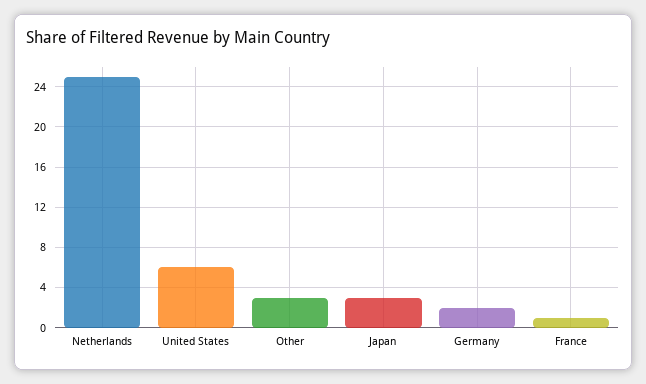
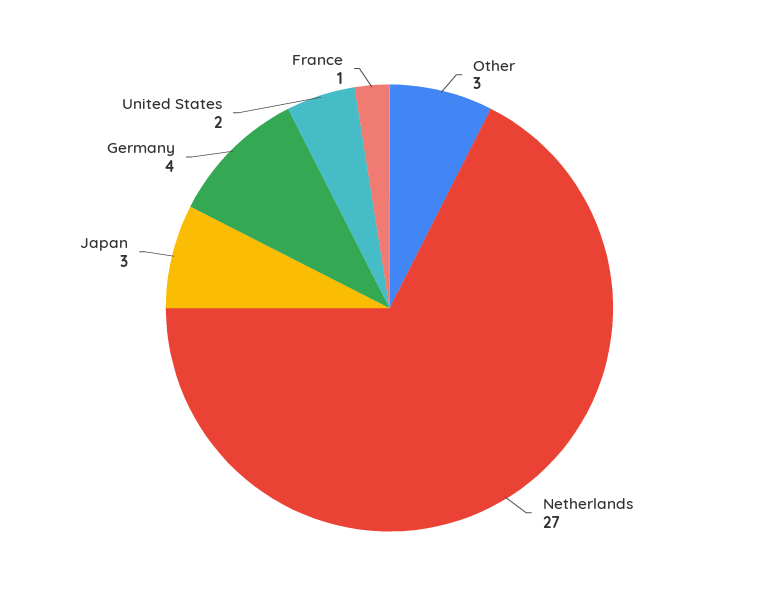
Netherlands: 25 -> 27
United States: 6 -> 2
Germany: 2 -> 4

